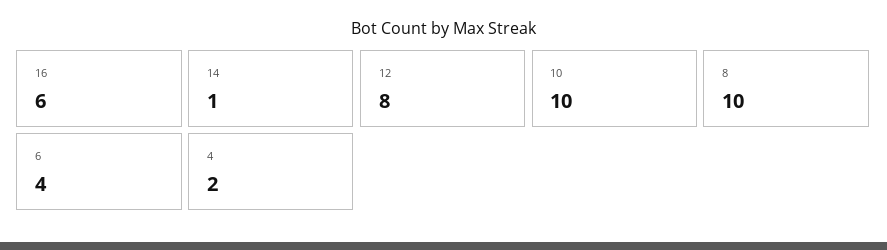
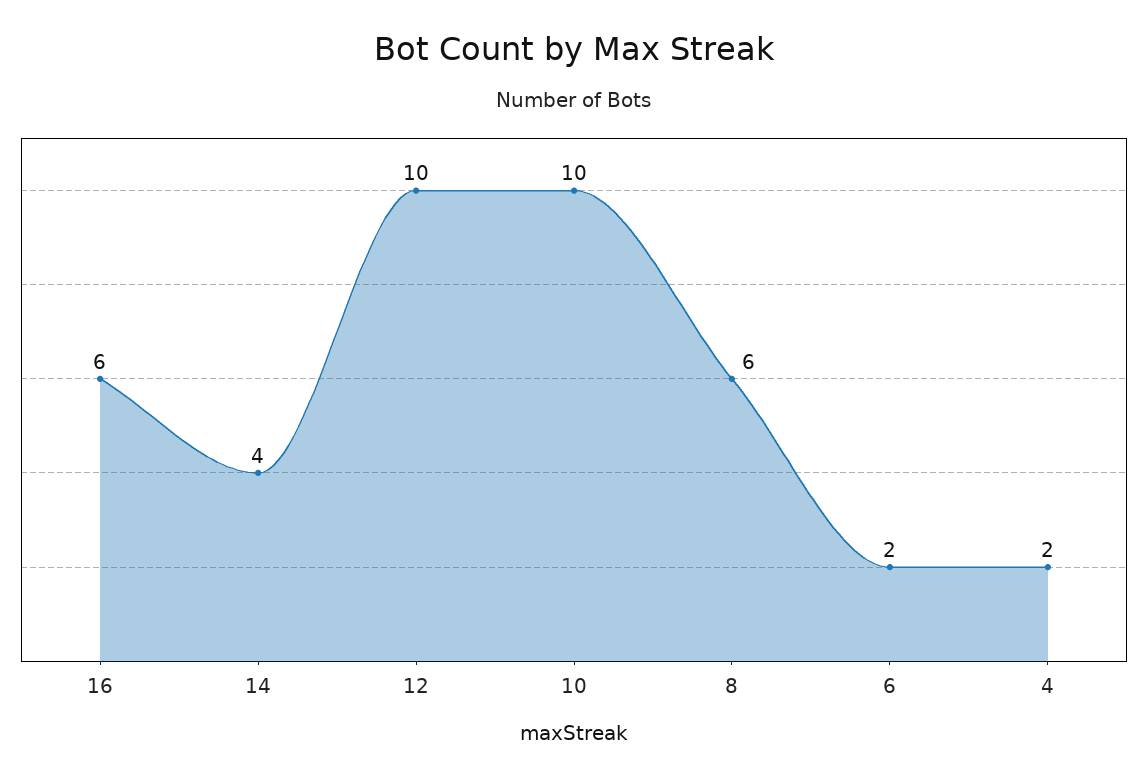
14: 1 -> 4
12: 8 -> 10
8: 10 -> 6
6: 4 -> 2

